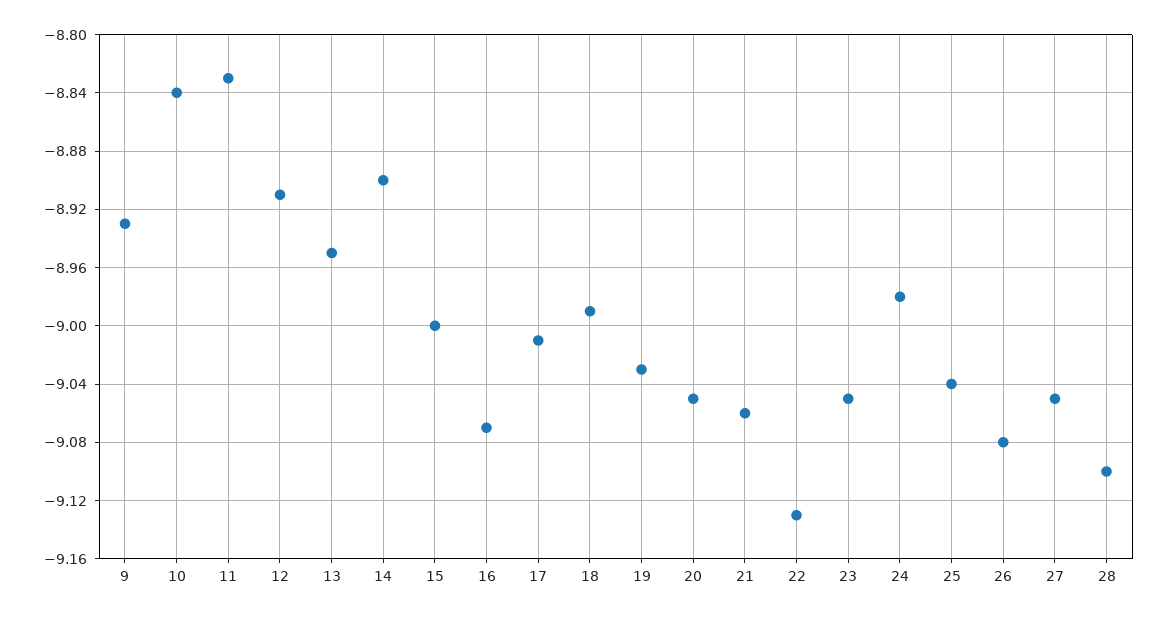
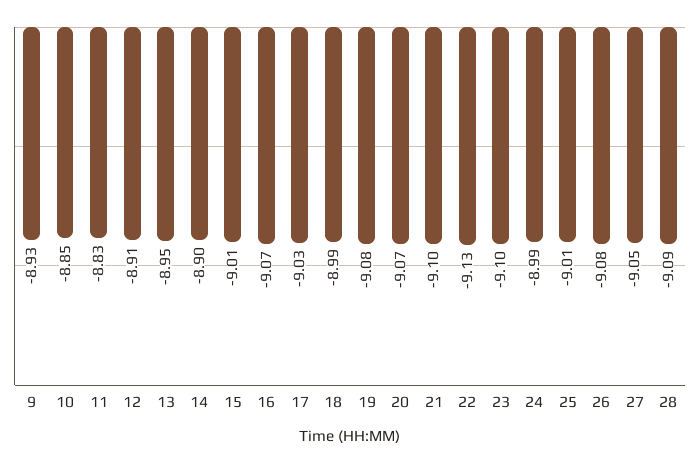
10: -8.84 -> -8.85
15: -9 -> -9.01
17: -9.01 -> -9.03
19: -9.03 -> -9.08
20: -9.05 -> -9.07
21: -9.06 -> -9.1
23: -9.05 -> -9.1
24: -8.98 -> -8.99
25: -9.04 -> -9.01
28: -9.1 -> -9.09

